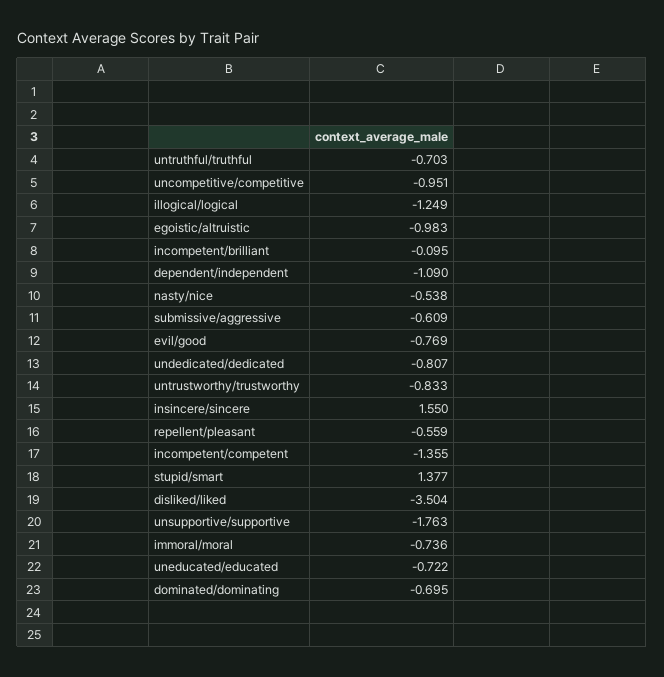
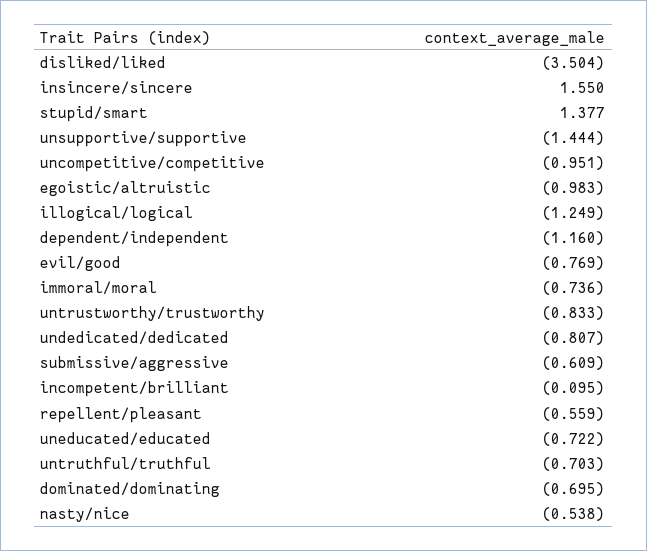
dependent/independent: -1.09 -> -1.16
incompetent/competent: -1.355 -> none
unsupportive/supportive: -1.763 -> -1.444

